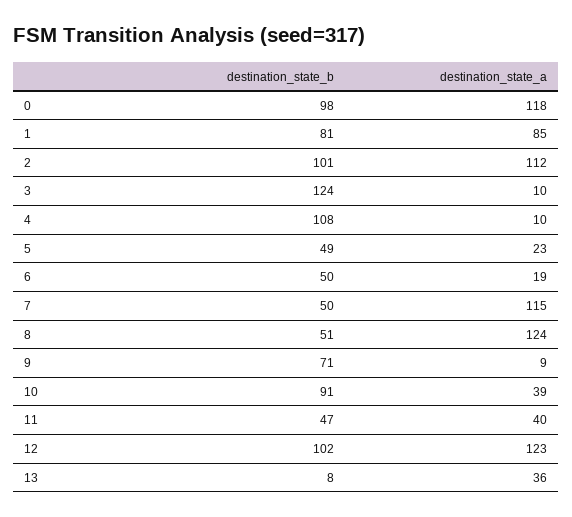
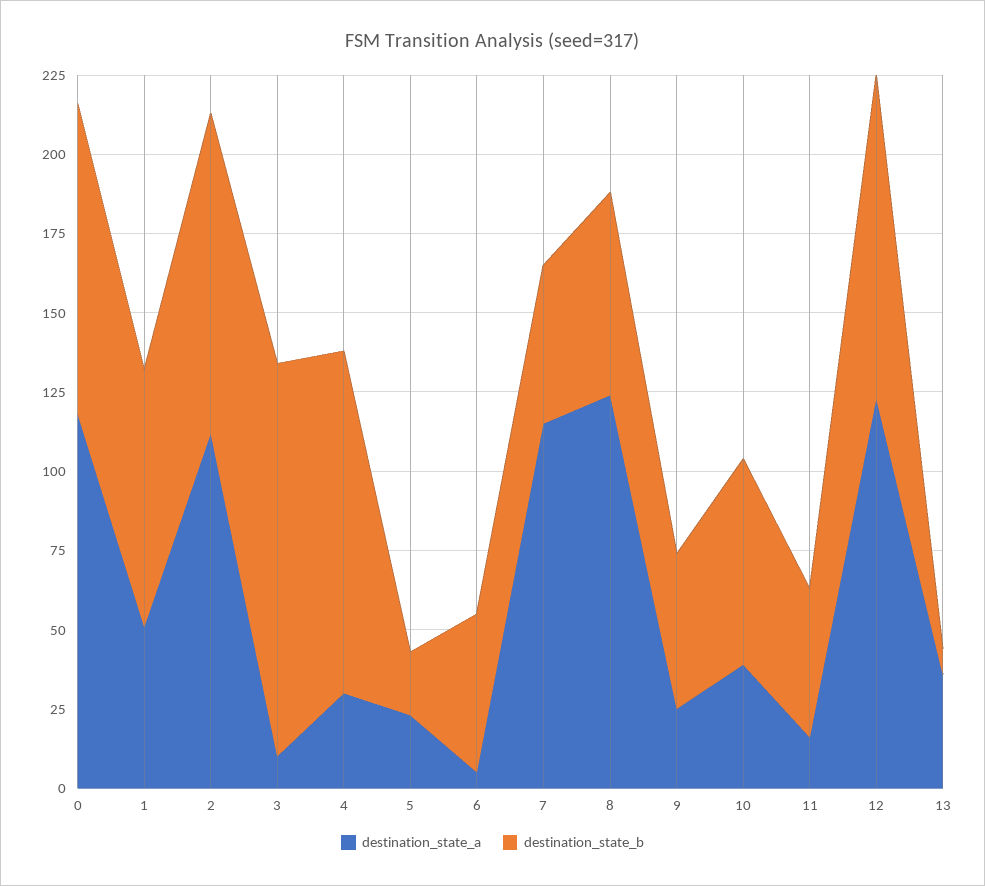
destination_state_a, 1: 85 -> 50
destination_state_a, 4: 10 -> 30
destination_state_b, 5: 49 -> 20
destination_state_a, 6: 19 -> 5
destination_state_b, 8: 51 -> 65
destination_state_b, 9: 71 -> 50
destination_state_a, 9: 9 -> 25
destination_state_b, 10: 91 -> 65
destination_state_a, 11: 40 -> 15

